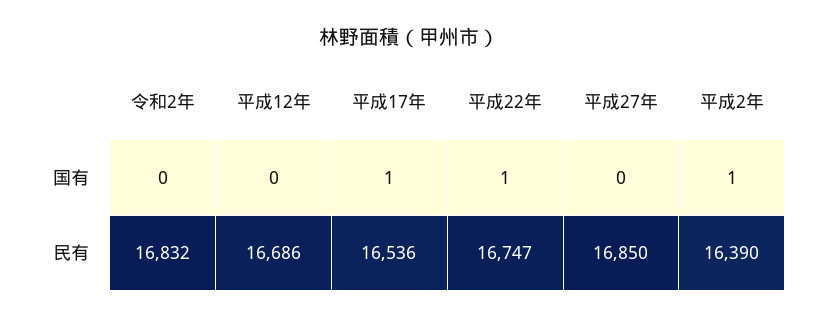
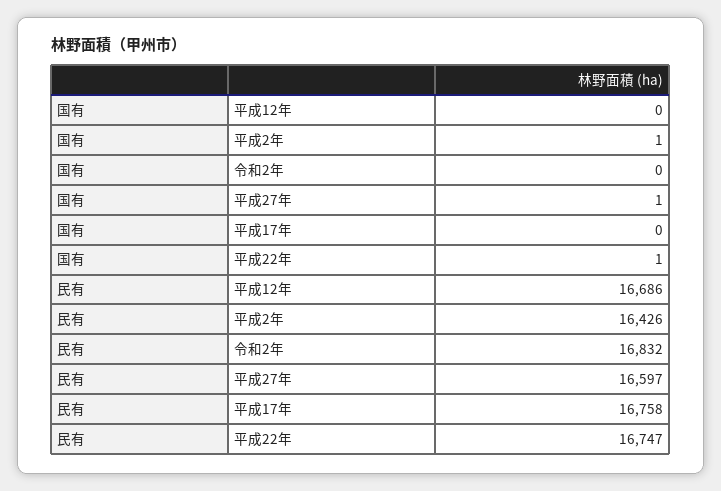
平成17年, 国有: 1 -> 0
平成27年, 国有: 0 -> 1
平成17年, 民有: 16536 -> 16758
平成27年, 民有: 16850 -> 16597
平成2年, 民有: 16390 -> 16426

